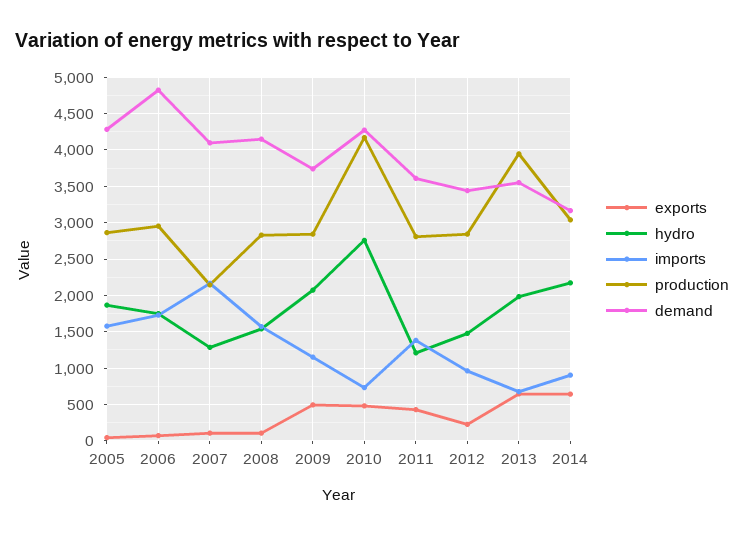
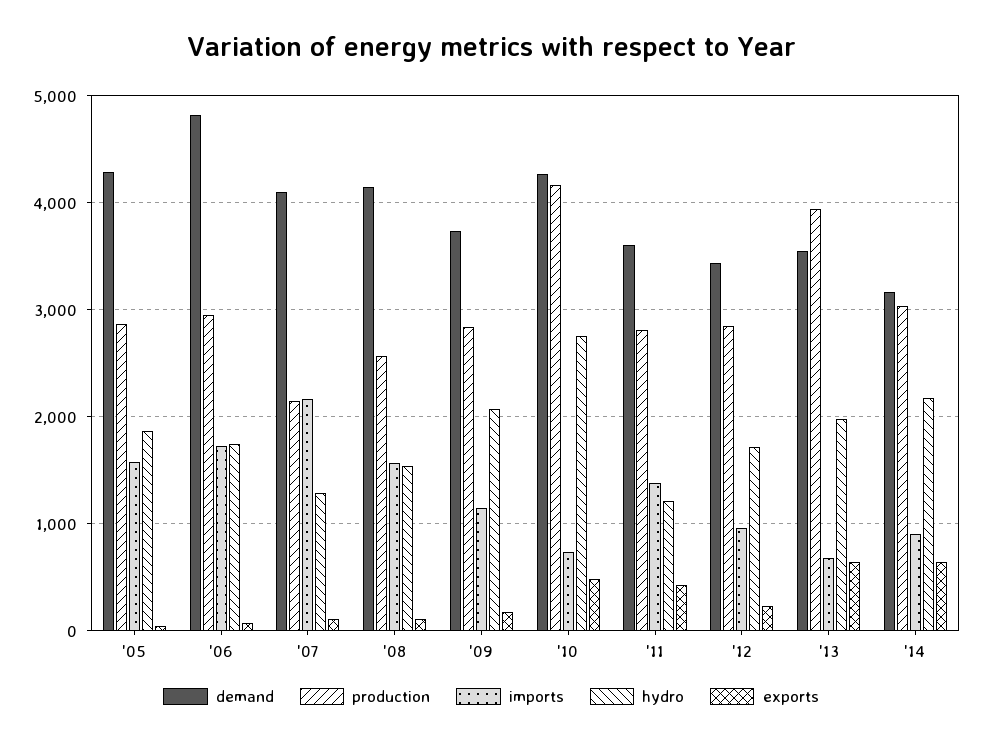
production, 2008: 2800 -> 2600
exports, 2009: 500 -> 200
hydro, 2012: 1500 -> 1700

